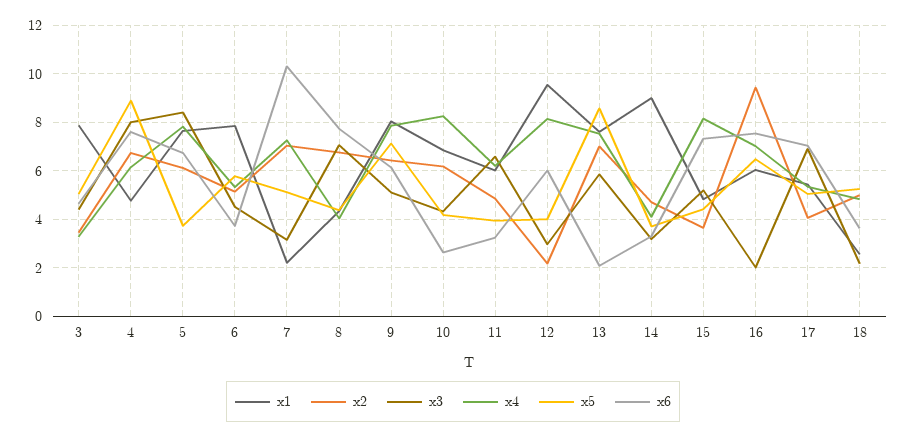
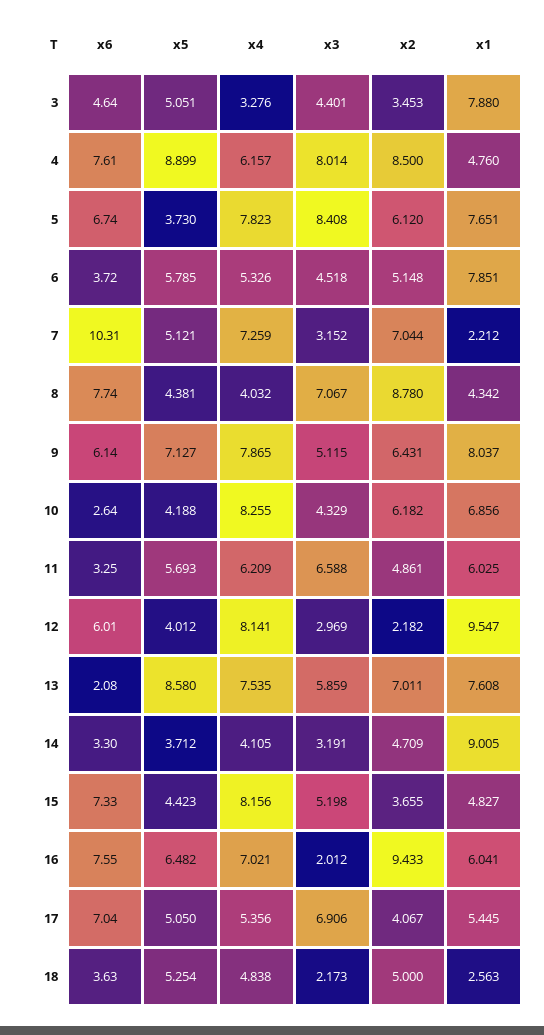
x2, 4: 6.75 -> 8.5
x2, 8: 6.75 -> 8.78
x5, 11: 4 -> 5.693

